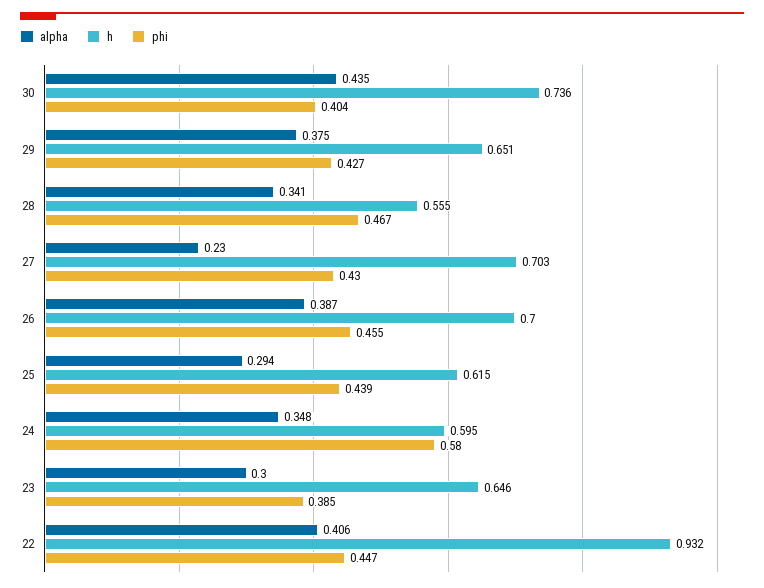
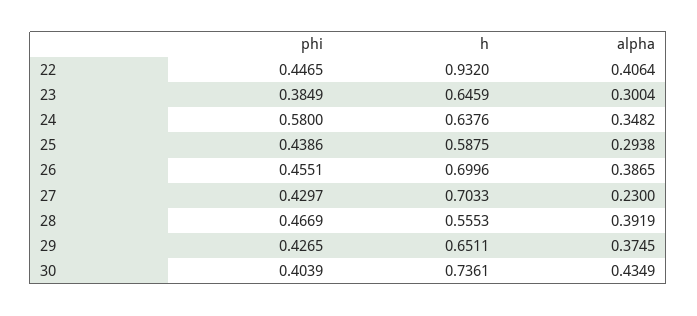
alpha, 28: 0.341 -> 0.3919
h, 25: 0.615 -> 0.5875
h, 24: 0.595 -> 0.6376

